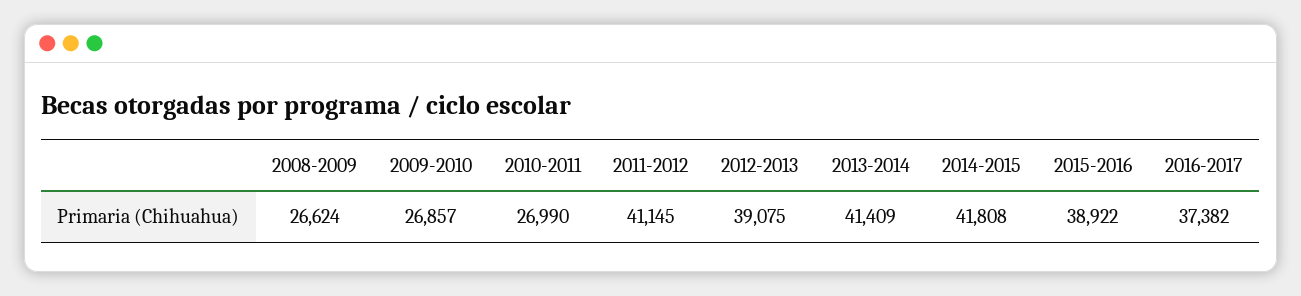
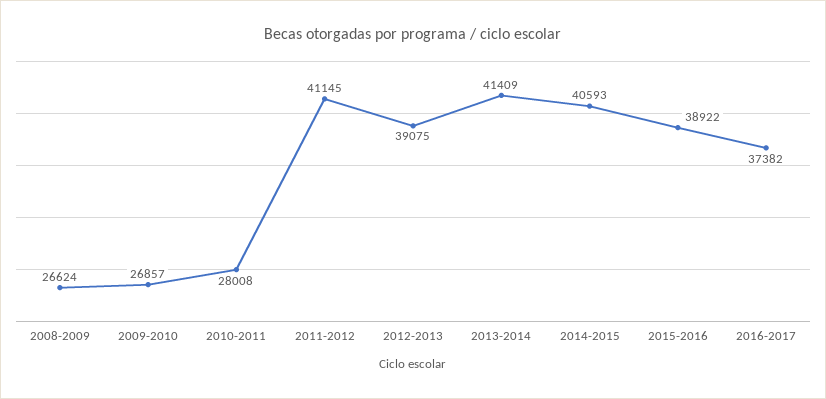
2010-2011: 26990 -> 28008
2014-2015: 41808 -> 40593

